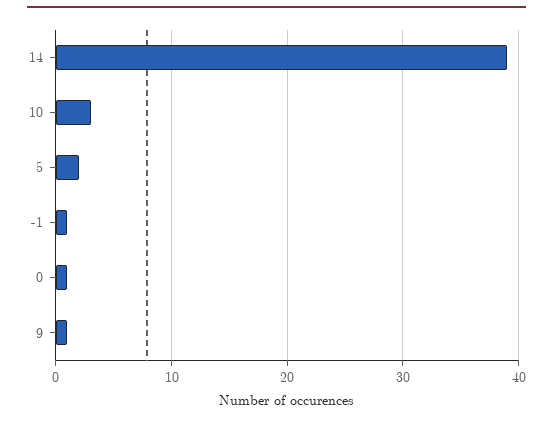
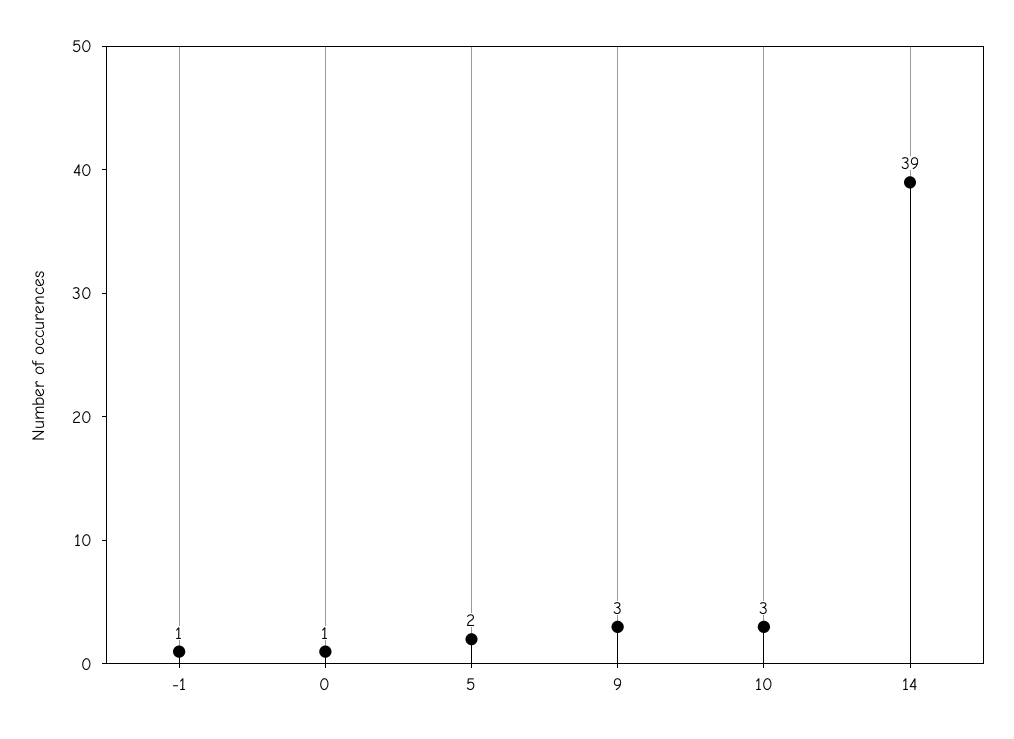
9: 1 -> 3

